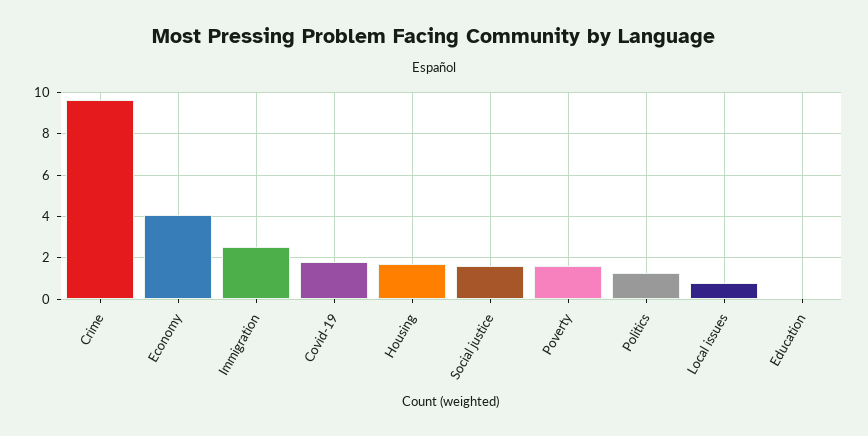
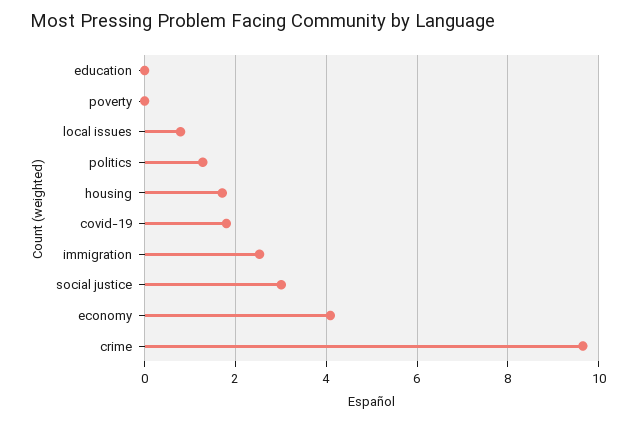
Social justice: 1.5 -> 3
Poverty: 1.5 -> 0

